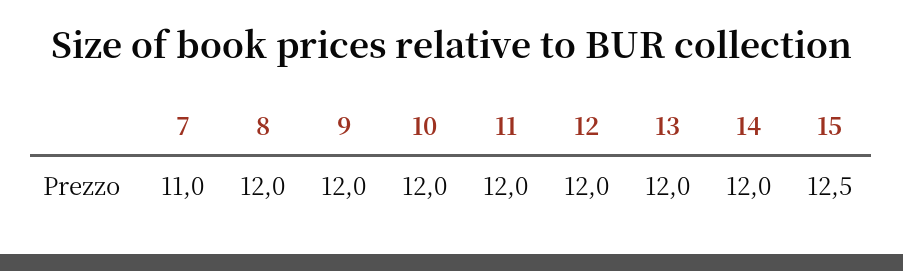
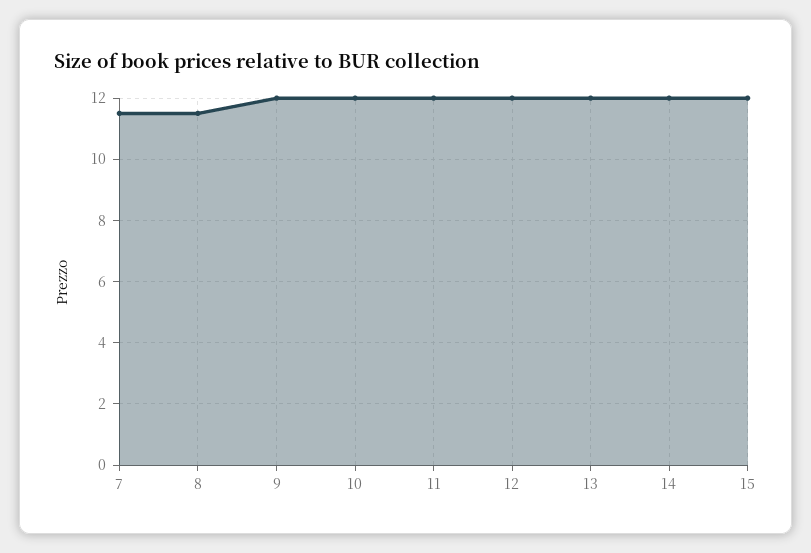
7: 11 -> 11.5
8: 12 -> 11.5
15: 12.5 -> 12

